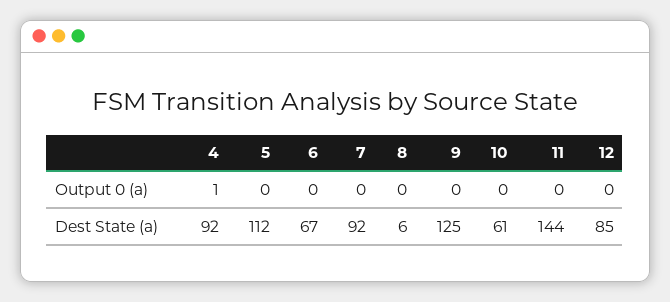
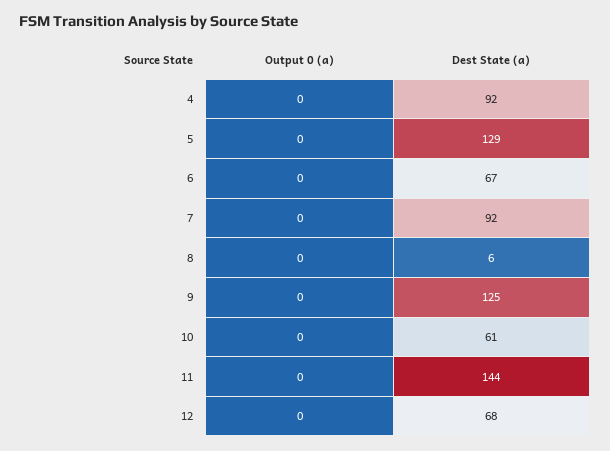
4, Output 0 (a): 1 -> 0
5, Dest State (a): 112 -> 129
12, Dest State (a): 85 -> 68

